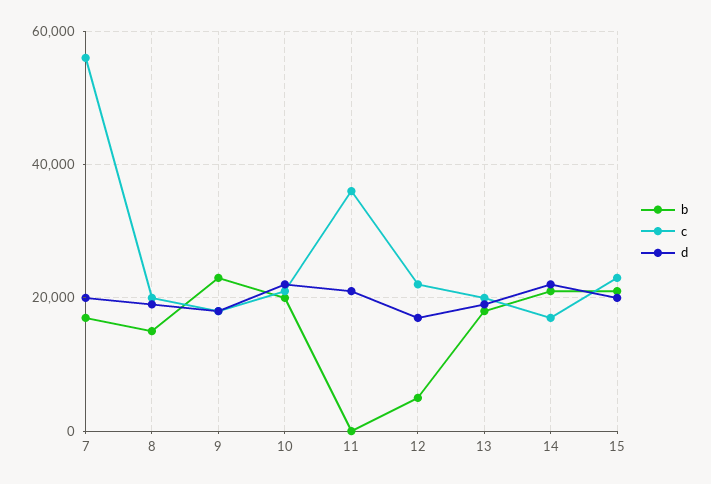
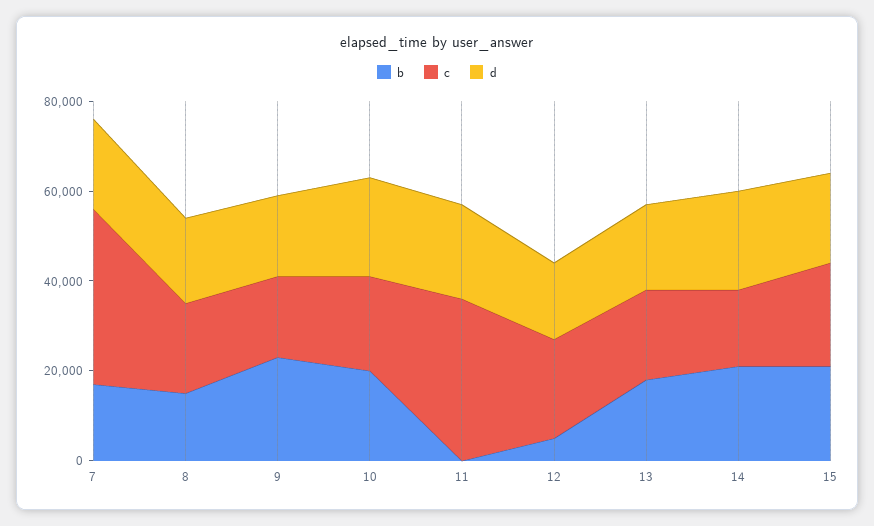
c, 7: 56000 -> 40000

